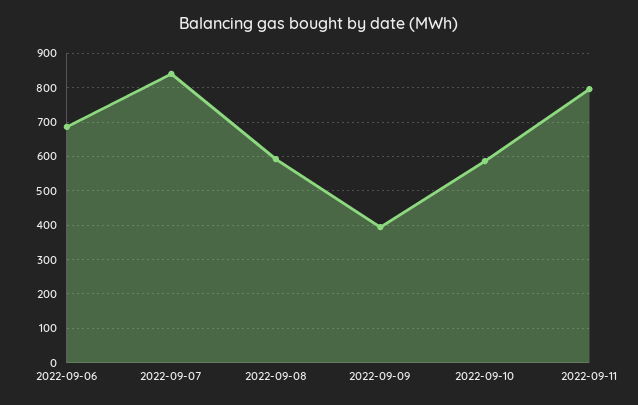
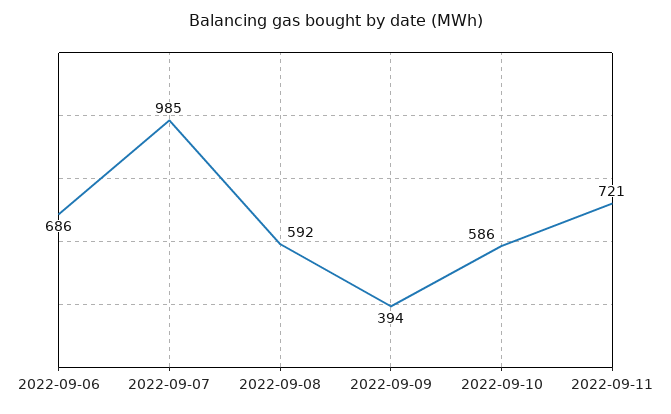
2022-09-07: 840 -> 985
2022-09-11: 800 -> 721

